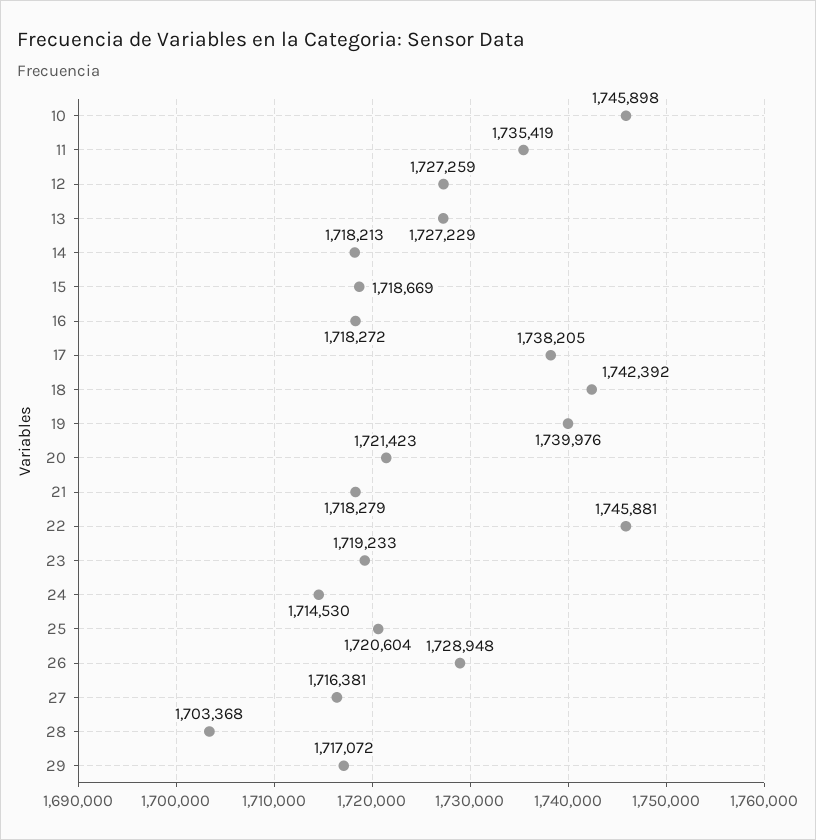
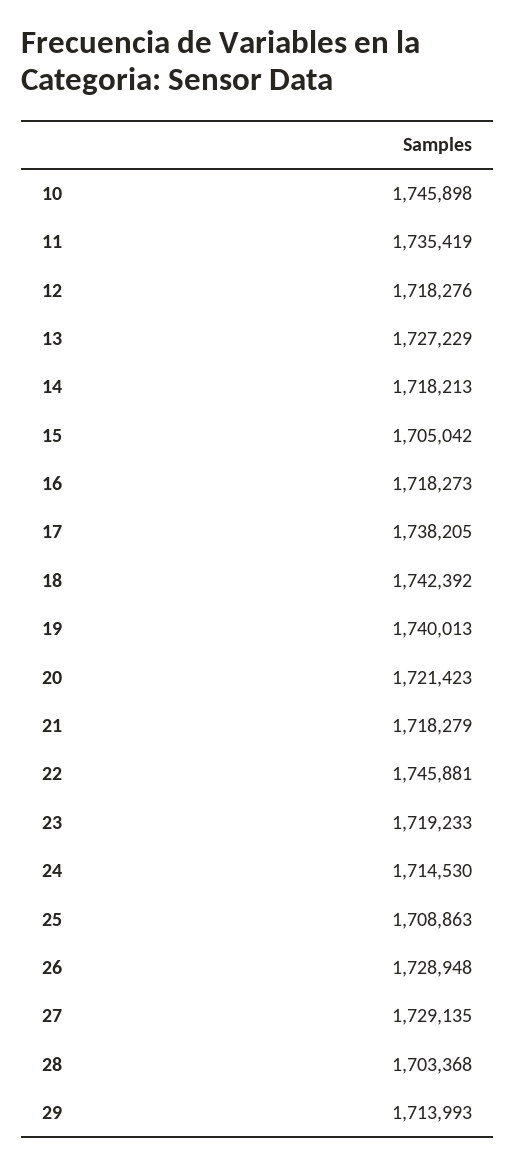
12: 1727259 -> 1718276
15: 1718669 -> 1705042
16: 1718272 -> 1718273
19: 1739976 -> 1740013
25: 1720604 -> 1708863
27: 1716381 -> 1729135
29: 1717072 -> 1713993

